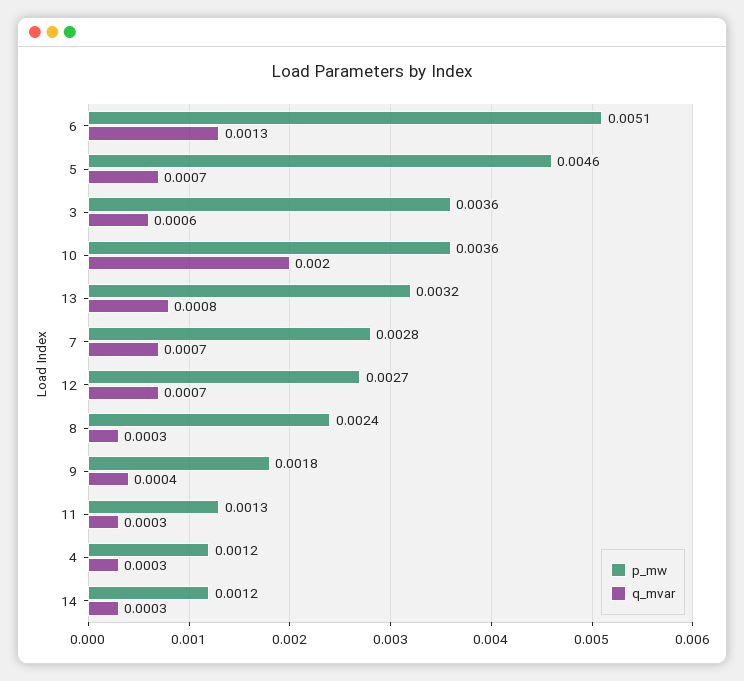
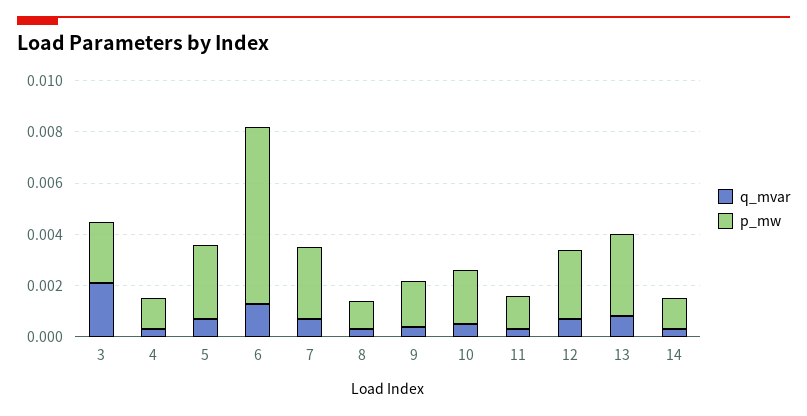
p_mw, 6: 0.0051 -> 0.007
p_mw, 5: 0.0046 -> 0.003
p_mw, 3: 0.0036 -> 0.0025
q_mvar, 3: 0.0006 -> 0.002
p_mw, 10: 0.0036 -> 0.002
q_mvar, 10: 0.002 -> 0.0005
p_mw, 8: 0.0024 -> 0.001

